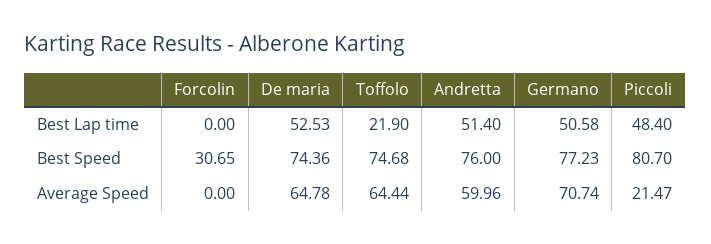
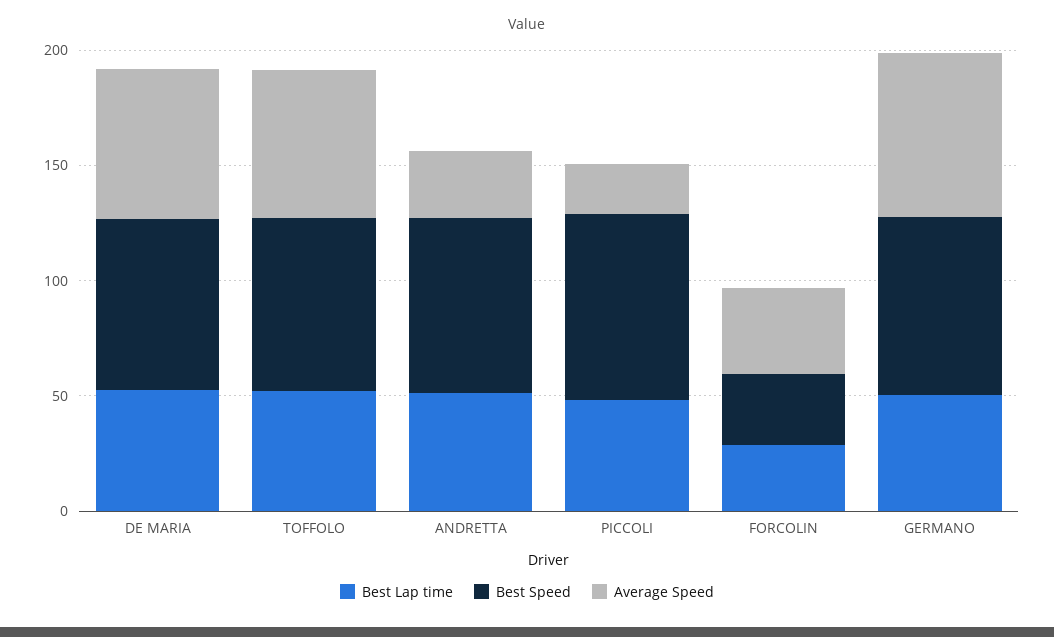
Best Lap time, Forcolin: 0 -> 30
Best Lap time, Toffolo: 21.9 -> 50
Average Speed, Forcolin: 0 -> 40
Average Speed, Andretta: 59.96 -> 30

